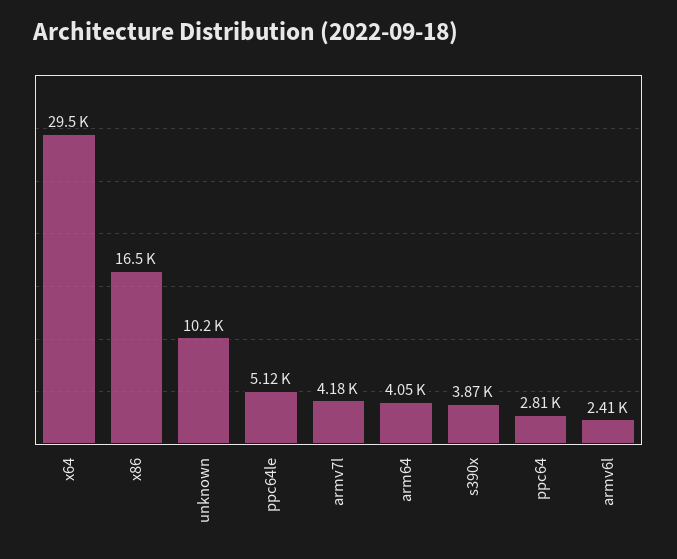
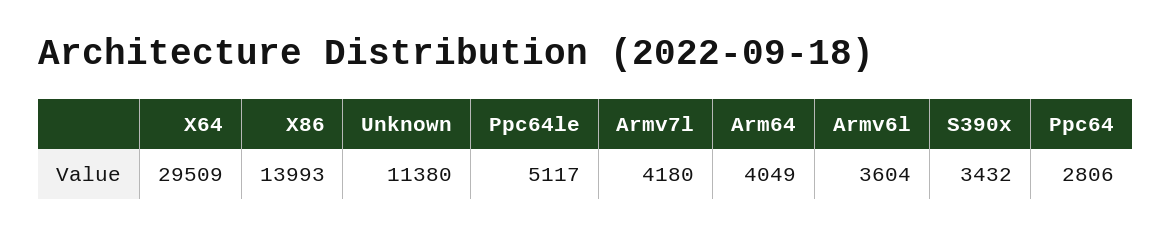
x86: 16500 -> 13993
unknown: 10200 -> 11380
s390x: 3870 -> 3432
armv6l: 2410 -> 3604

